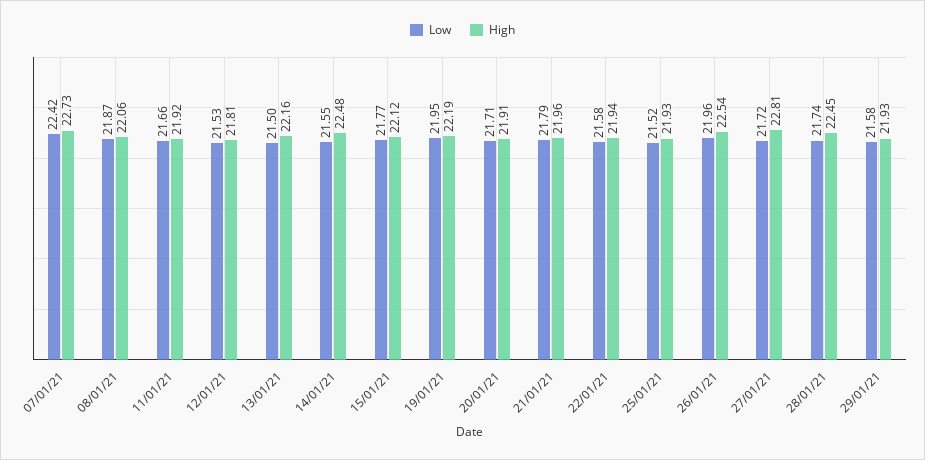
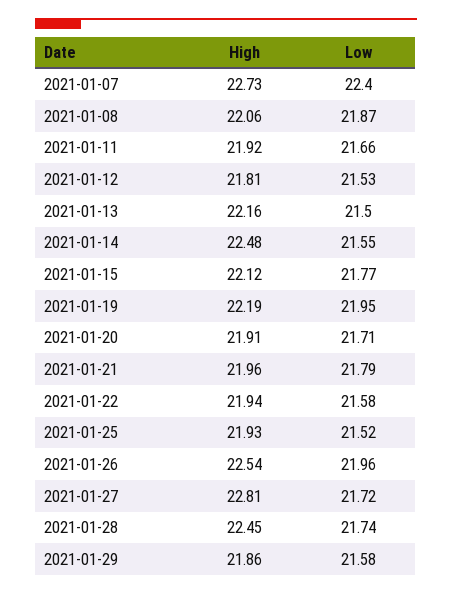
Low, 07/01/21: 22.42 -> 22.4
High, 29/01/21: 21.93 -> 21.86

